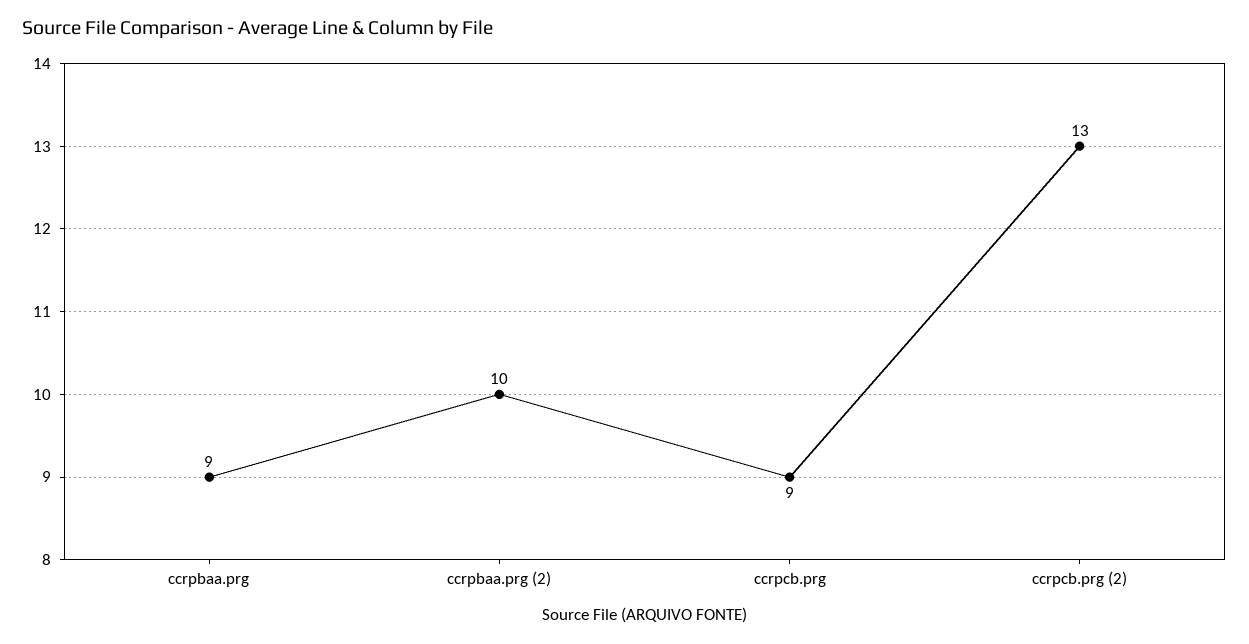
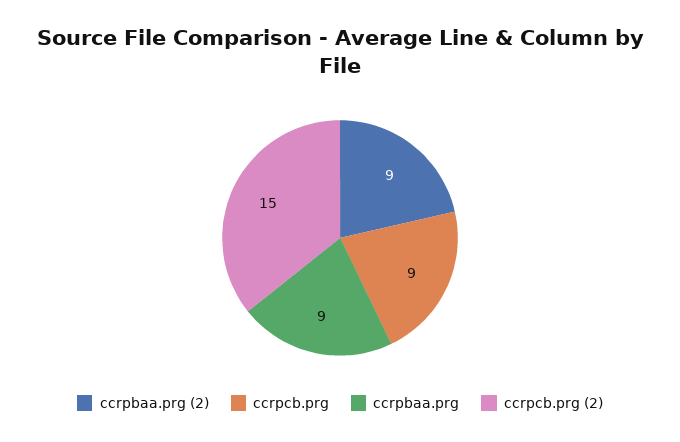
ccrpbaa.prg (2): 10 -> 9
ccrpcb.prg (2): 13 -> 15

